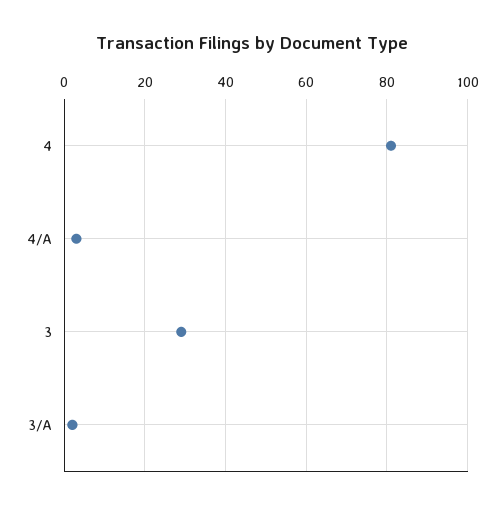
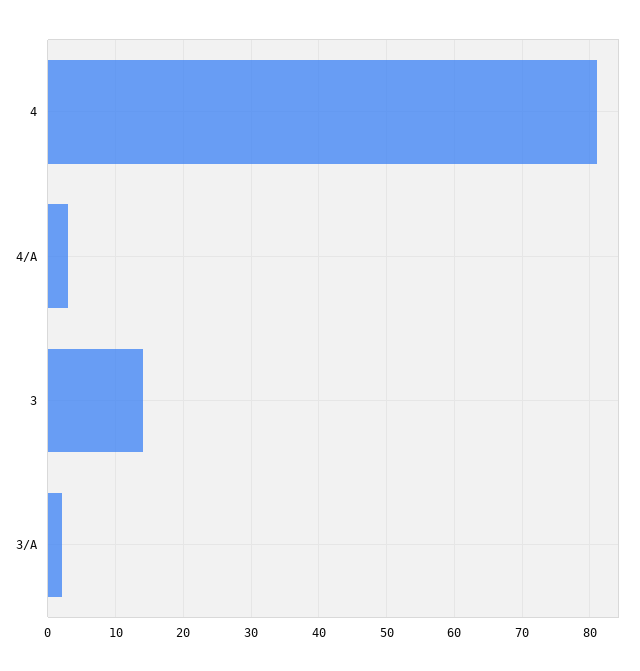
3: 30 -> 14

